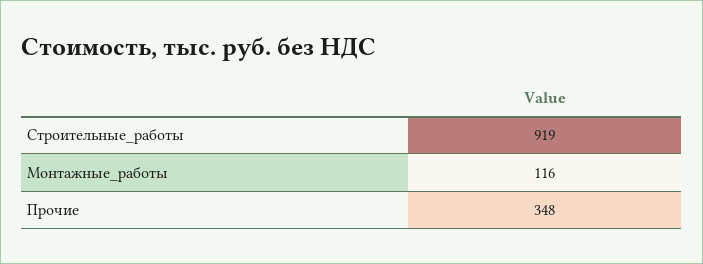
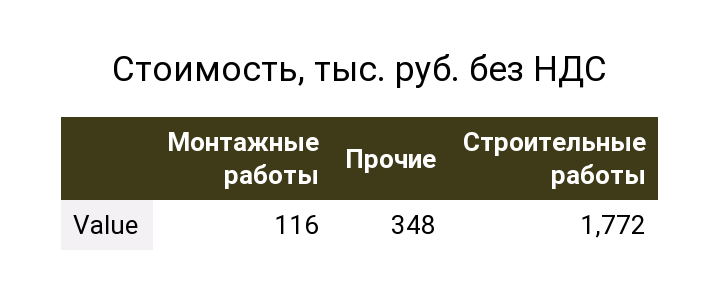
Строительные_работы: 919 -> 1772

